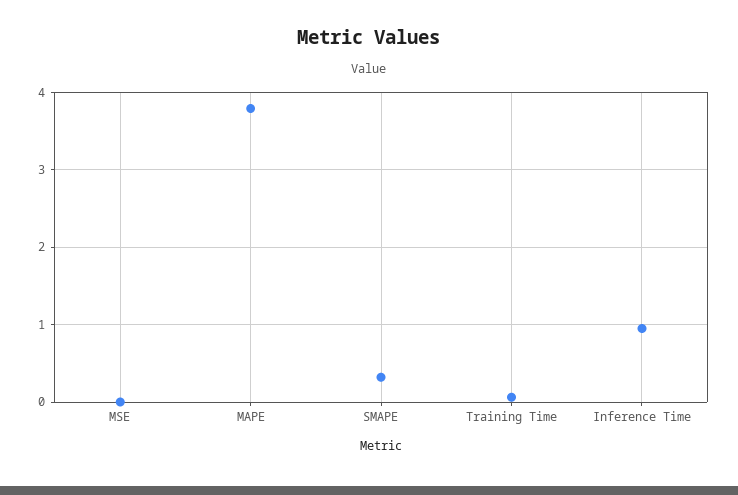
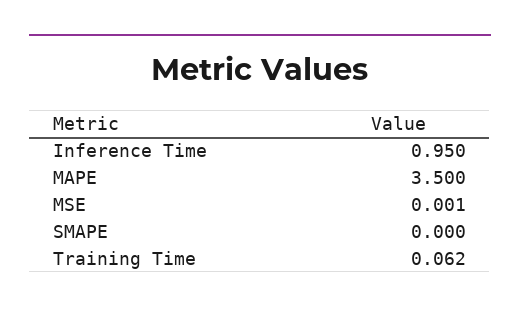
MAPE: 3.8 -> 3.5
SMAPE: 0.3 -> 0

